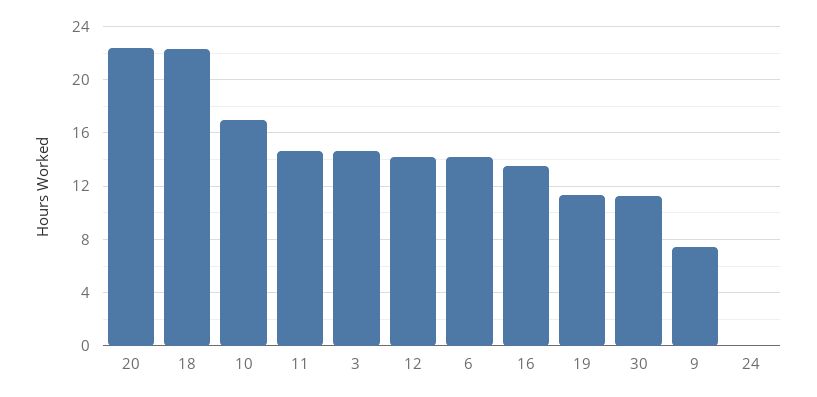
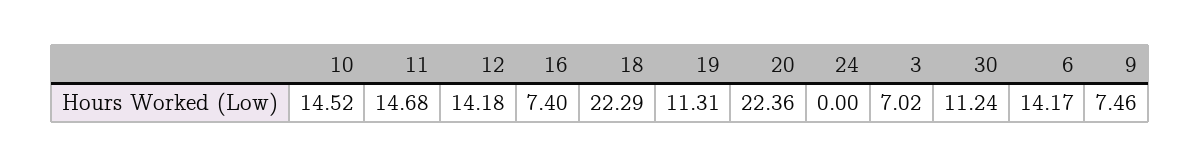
10: 17 -> 14.52
3: 14.5 -> 7.02
16: 13.5 -> 7.4

